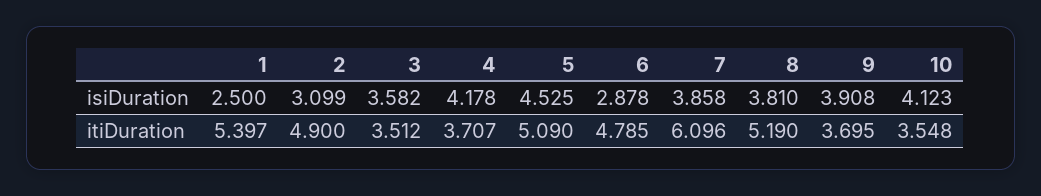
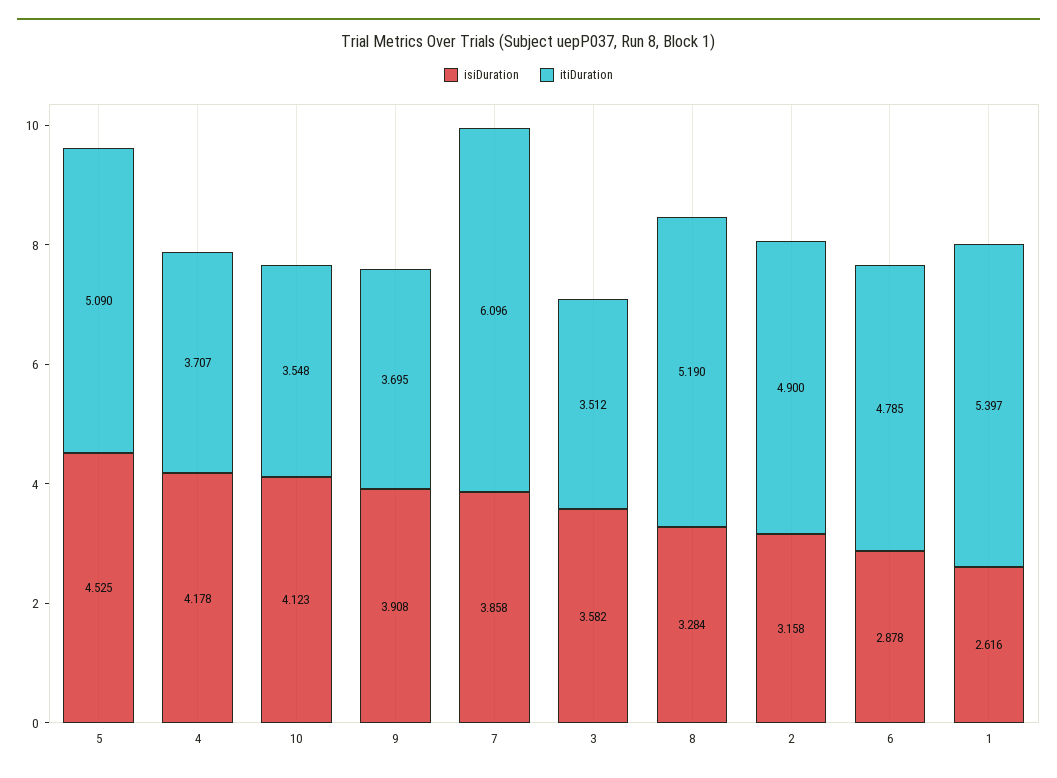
isiDuration, 1: 2.5 -> 2.616
isiDuration, 2: 3.099 -> 3.158
isiDuration, 8: 3.81 -> 3.284

